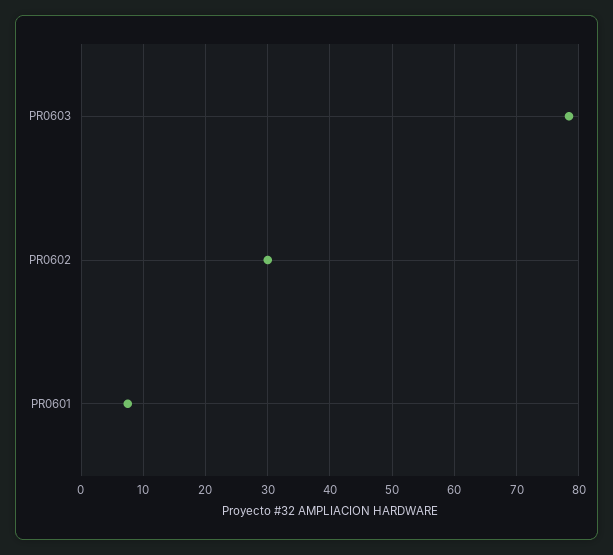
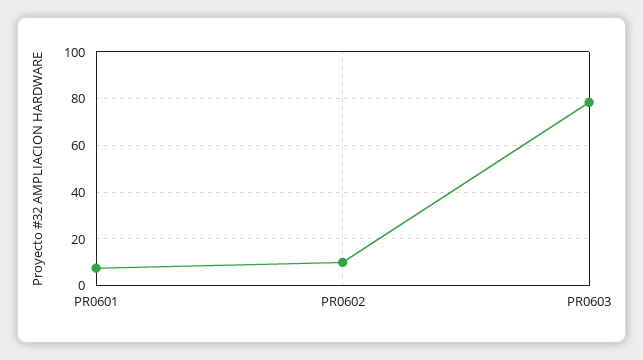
PR0602: 30 -> 10

